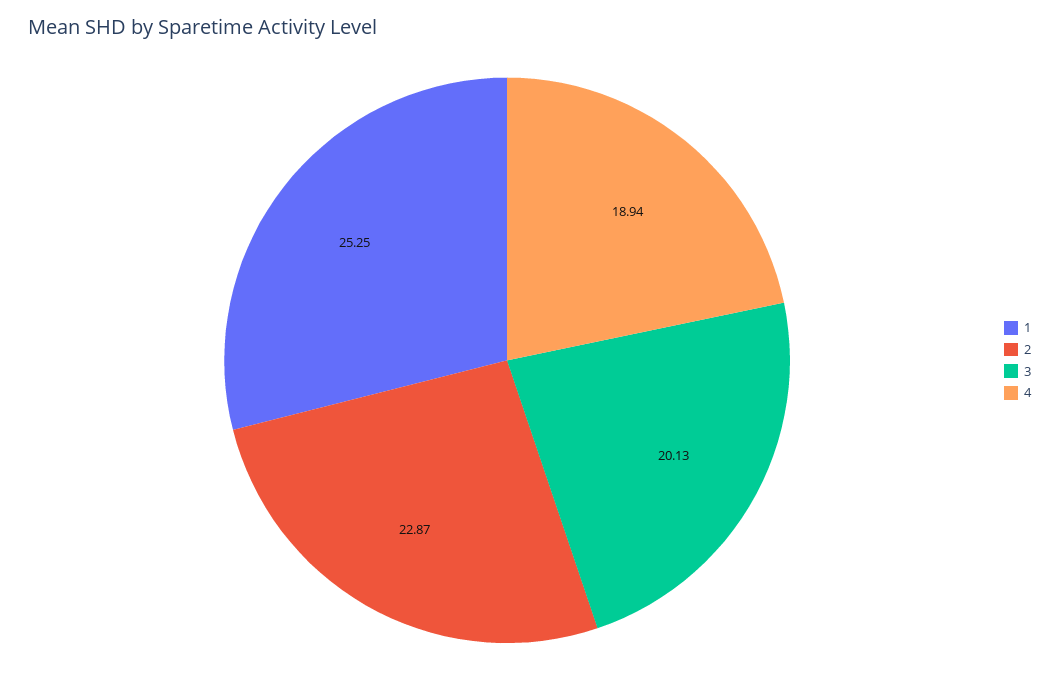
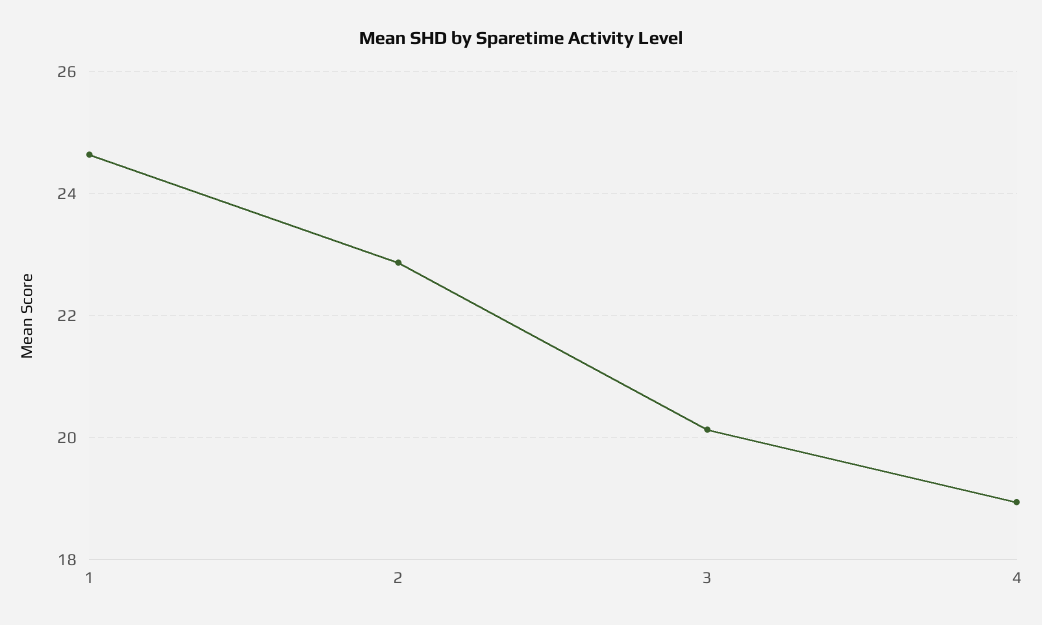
1: 25.25 -> 24.6

